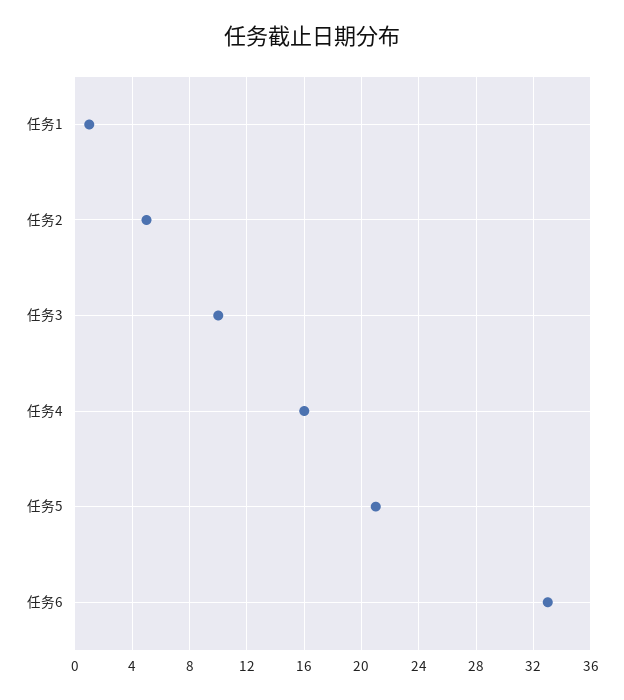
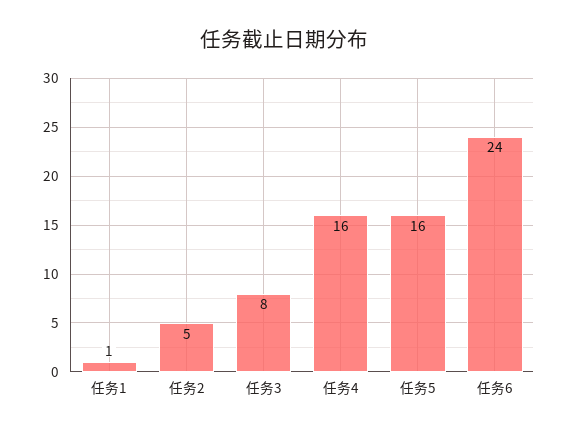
任务3: 10 -> 8
任务5: 21 -> 16
任务6: 33 -> 24

